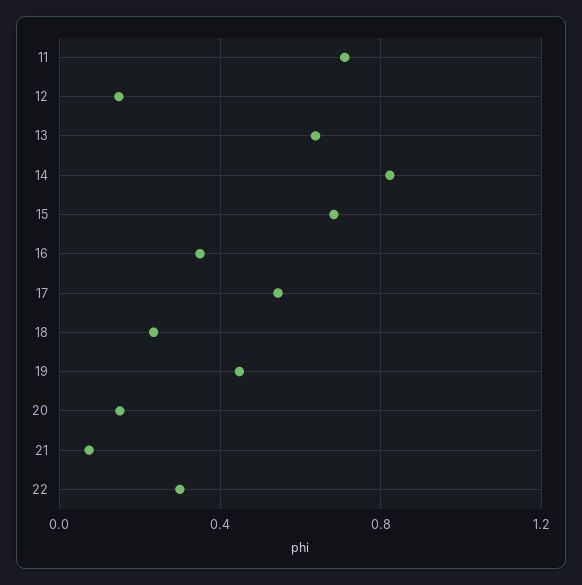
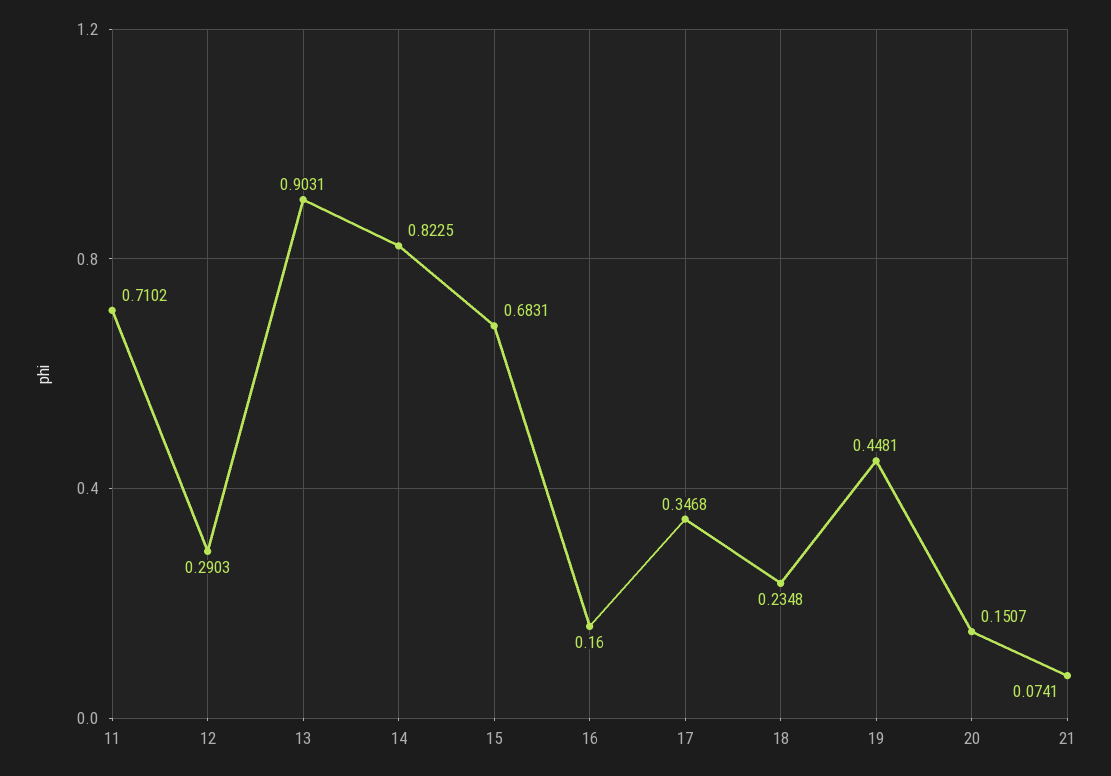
12: 0.15 -> 0.2903
13: 0.65 -> 0.9031
16: 0.35 -> 0.16
17: 0.55 -> 0.3468
22: 0.3 -> none

